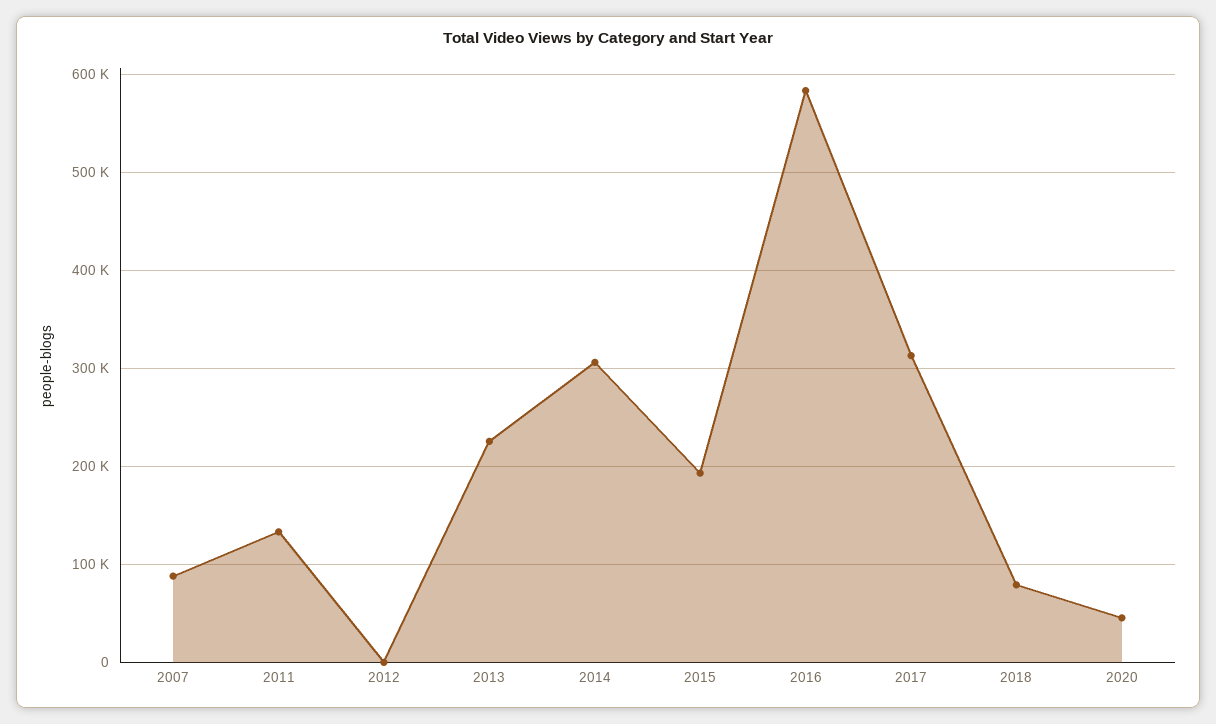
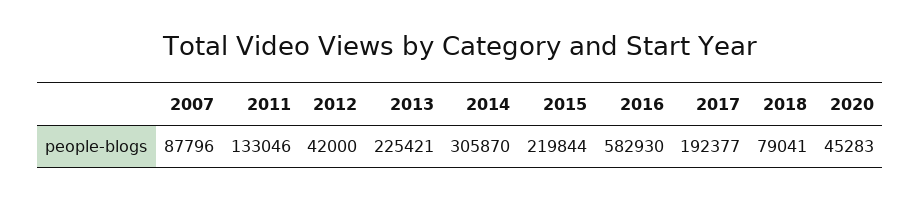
2012: 0 -> 42000
2015: 190000 -> 219844
2017: 310000 -> 192377

